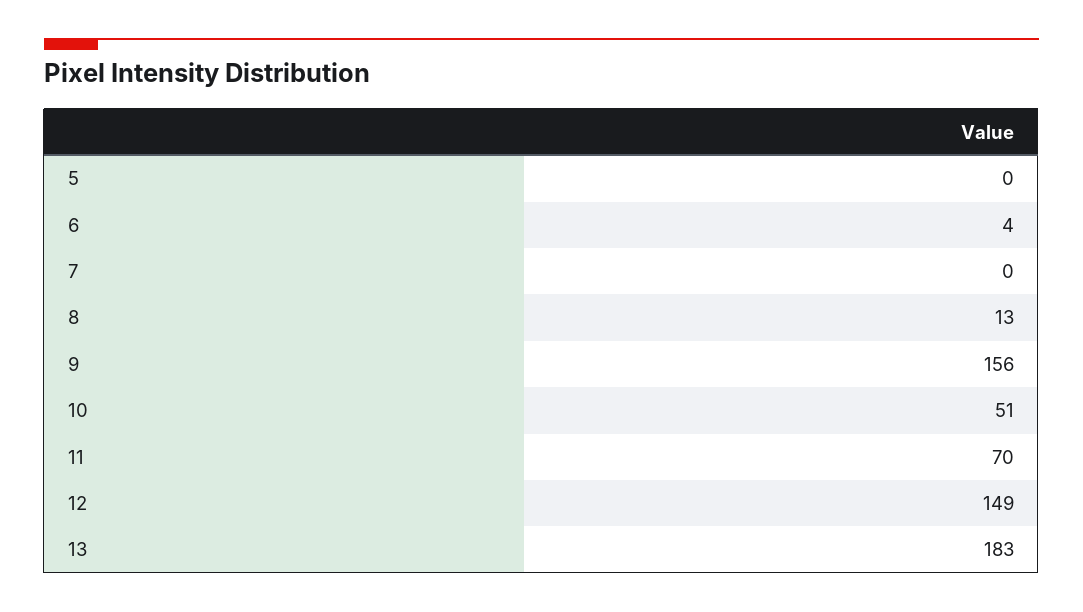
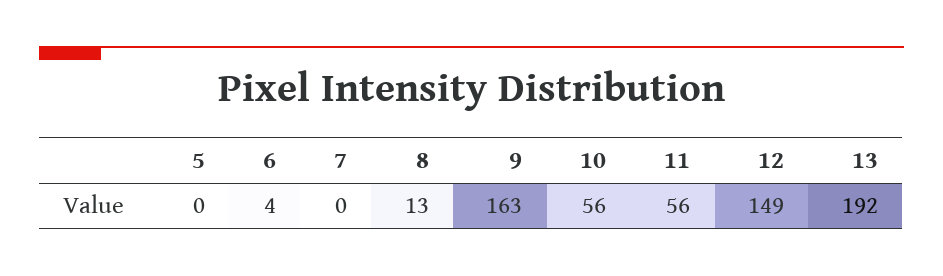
9: 156 -> 163
10: 51 -> 56
11: 70 -> 56
13: 183 -> 192

